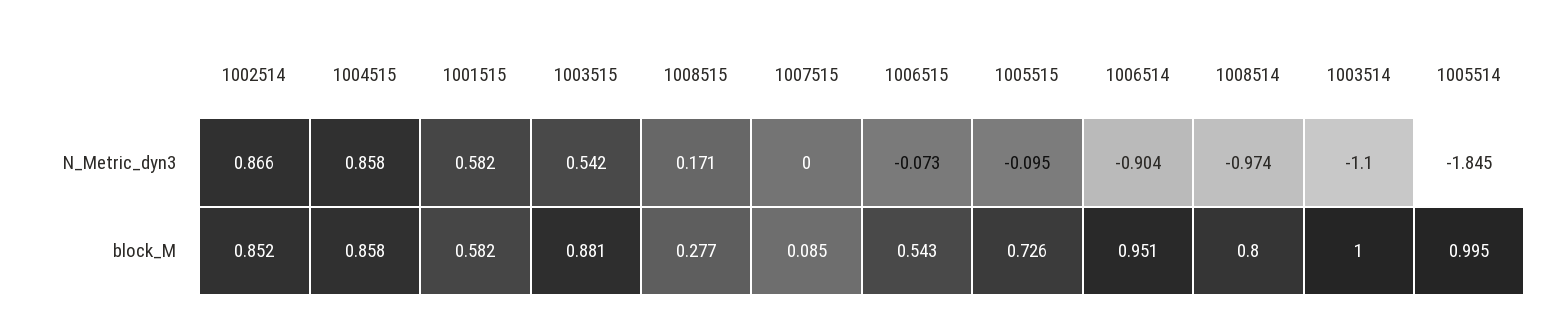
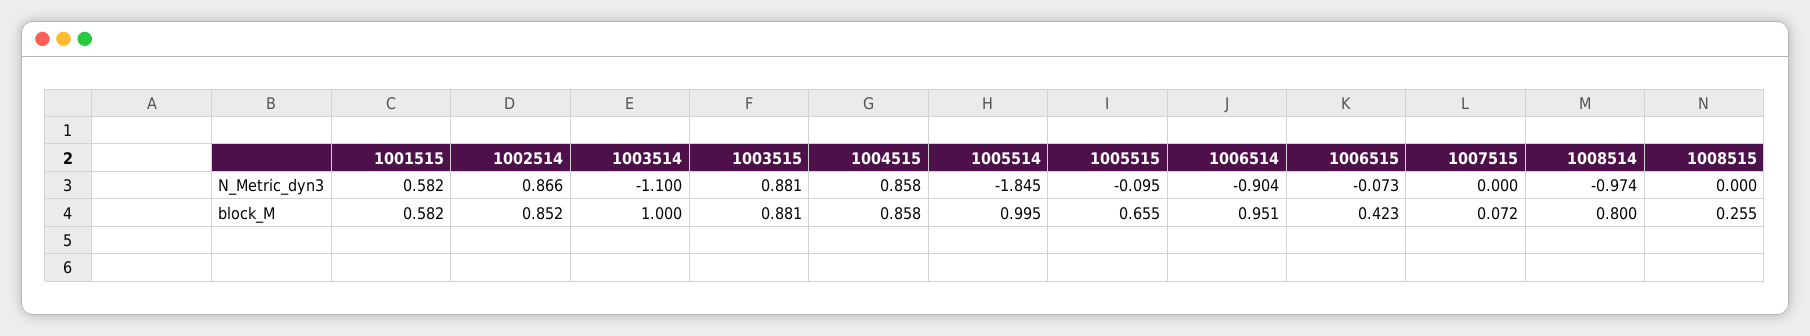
1003515, N_Metric_dyn3: 0.542 -> 0.881
1008515, N_Metric_dyn3: 0.171 -> 0
1008515, block_M: 0.277 -> 0.255
1007515, block_M: 0.085 -> 0.072
1006515, block_M: 0.543 -> 0.423
1005515, block_M: 0.726 -> 0.655

